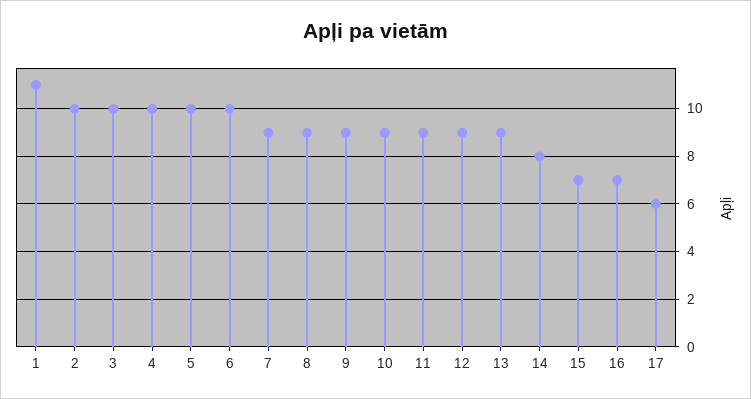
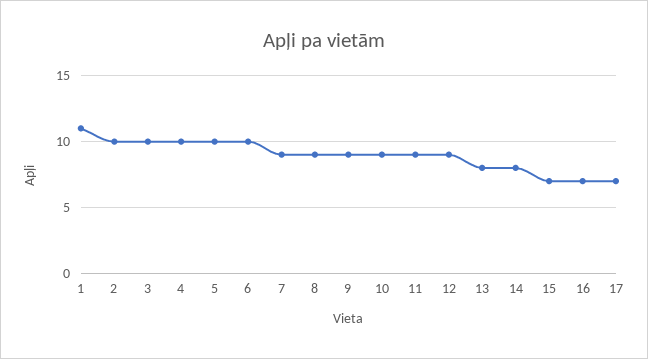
13: 9 -> 8
17: 6 -> 7

